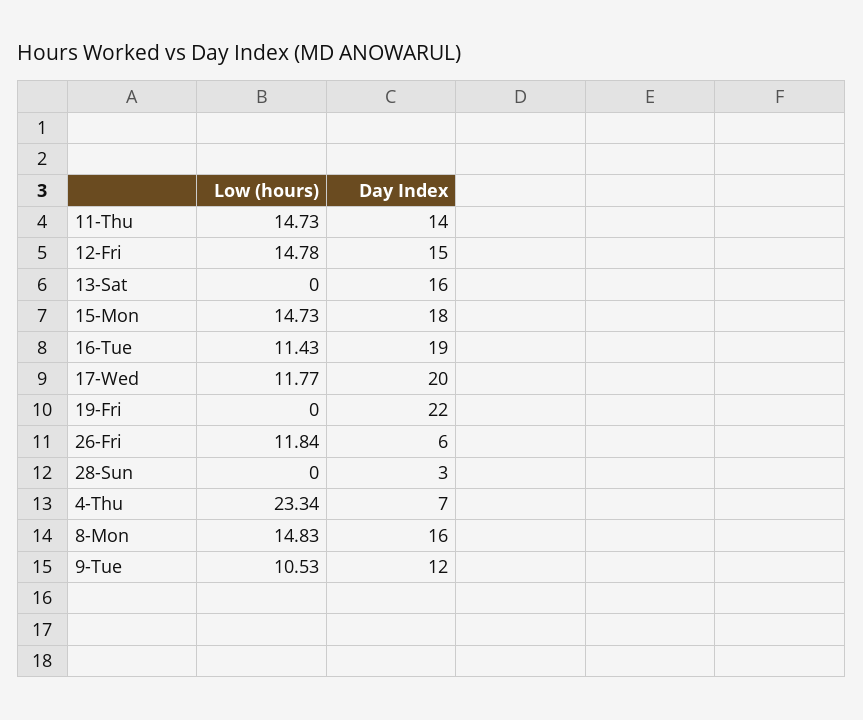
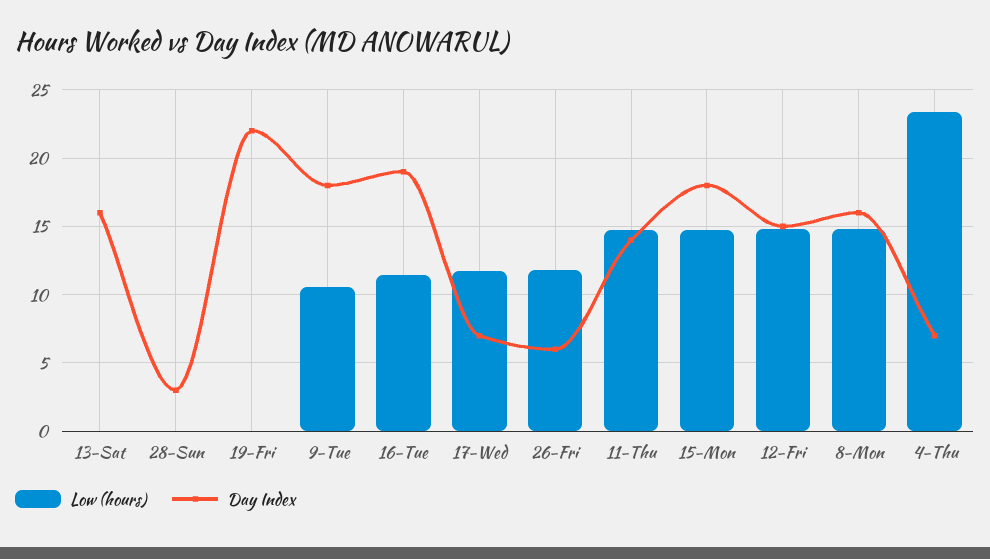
Day Index, 17-Wed: 20 -> 7
Day Index, 9-Tue: 12 -> 18

